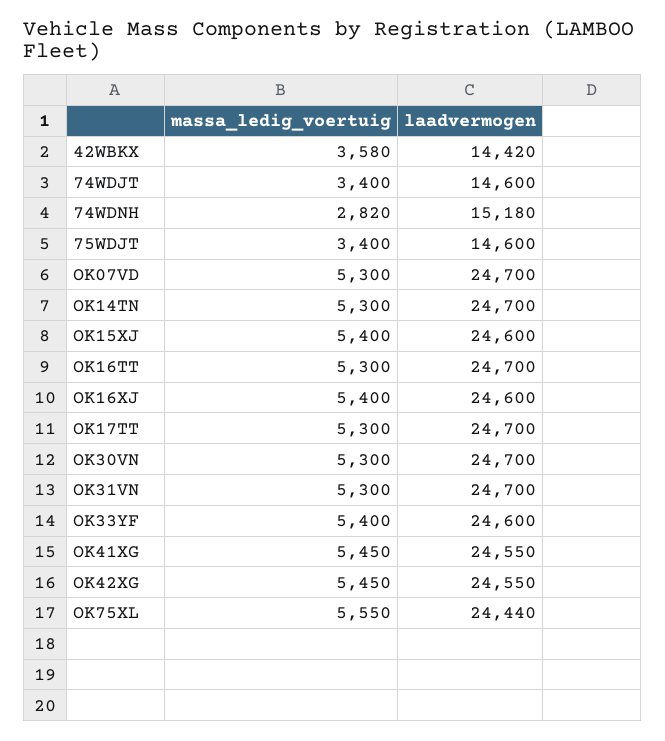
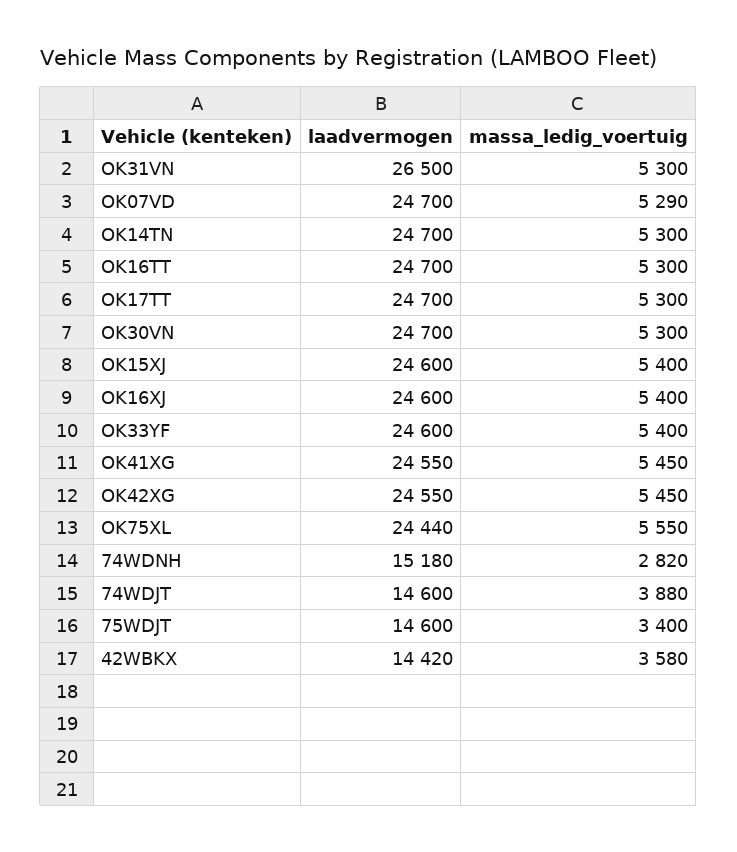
massa_ledig_voertuig, 74WDJT: 3400 -> 3880
massa_ledig_voertuig, OK07VD: 5300 -> 5290
laadvermogen, OK31VN: 24700 -> 26500

